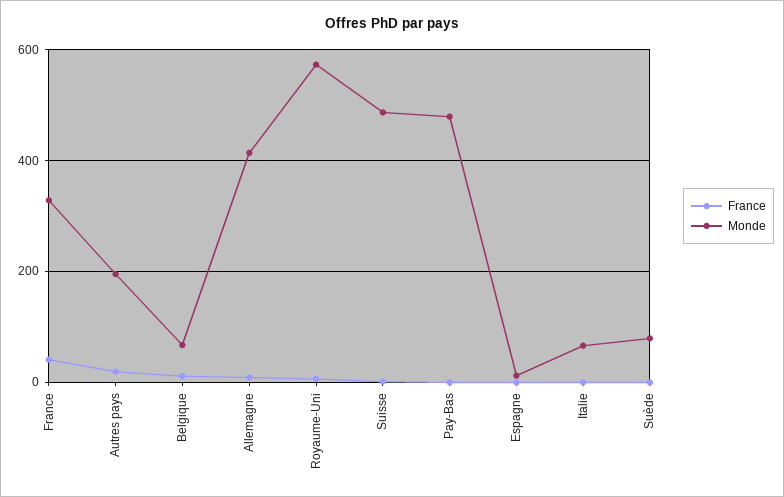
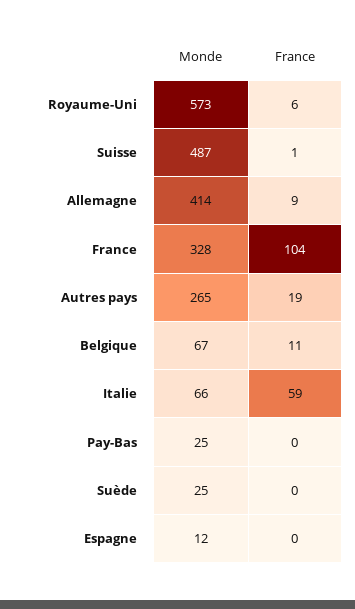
France, France: 40 -> 104
Monde, Autres pays: 200 -> 265
Monde, Pay-Bas: 480 -> 25
France, Italie: 0 -> 59
Monde, Suède: 80 -> 25

